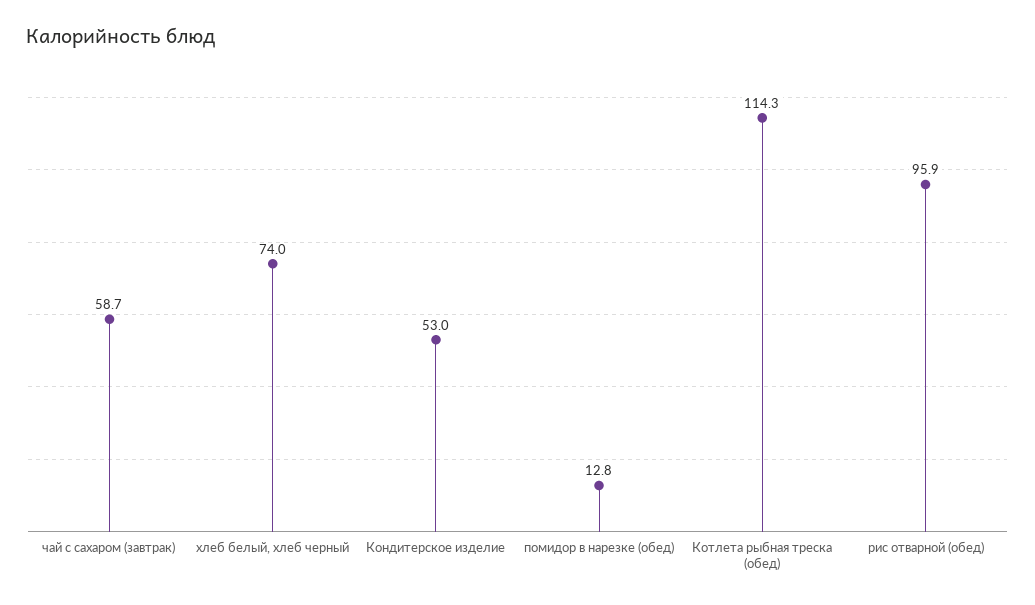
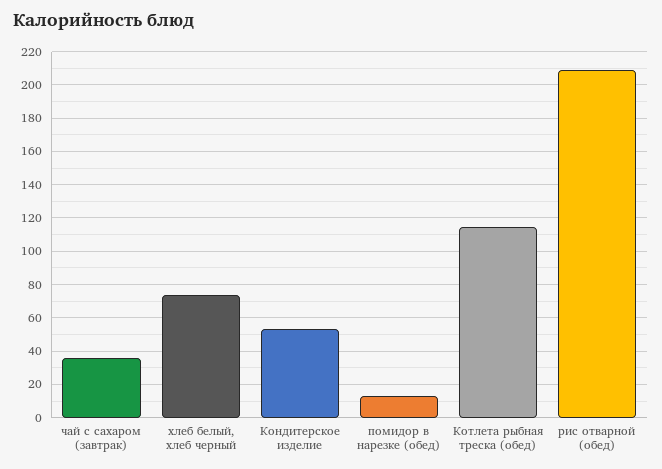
чай с сахаром (завтрак): 58.7 -> 35
рис отварной (обед): 95.9 -> 210

